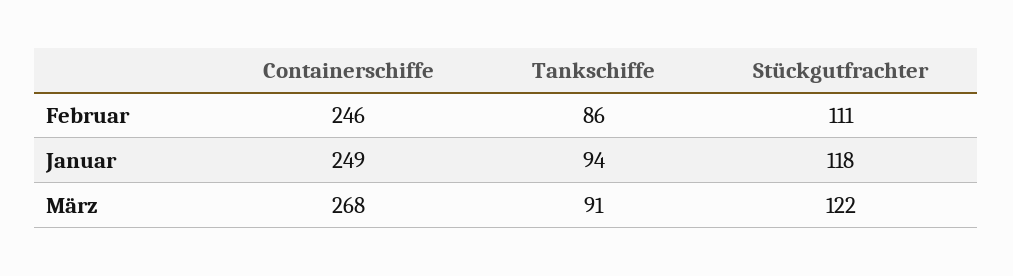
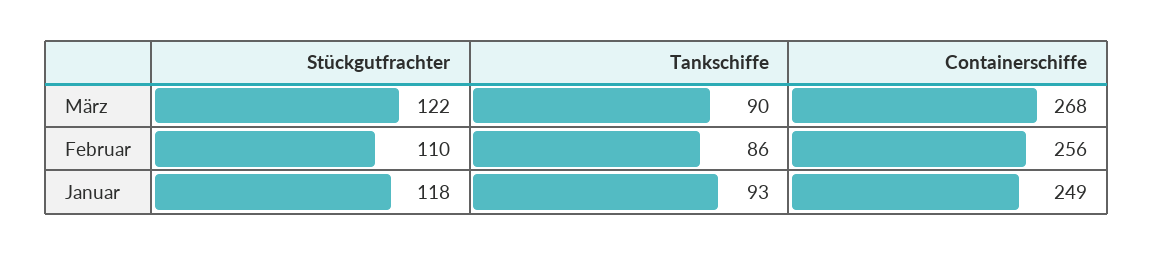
Containerschiffe, Februar: 246 -> 256
Stückgutfrachter, Februar: 111 -> 110
Tankschiffe, Januar: 94 -> 93
Tankschiffe, März: 91 -> 90

